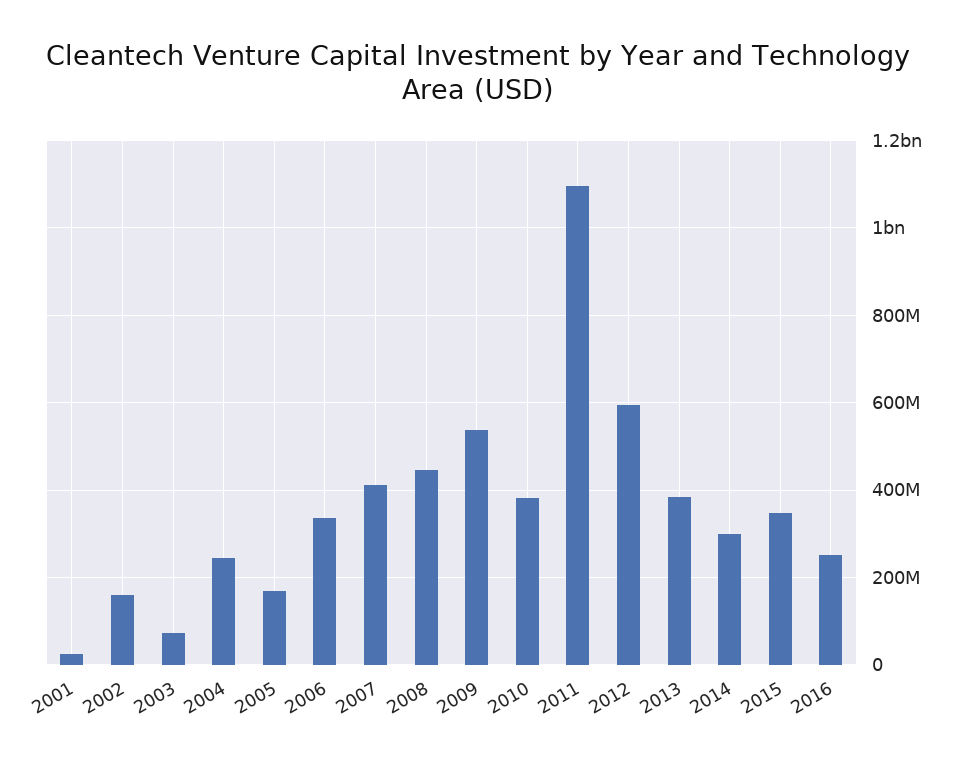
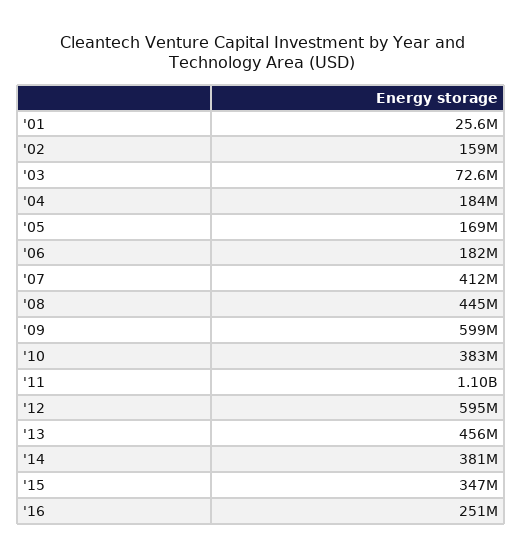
2004: 240000000 -> 184000000
2006: 340000000 -> 182000000
2009: 540000000 -> 599000000
2013: 380000000 -> 456000000
2014: 300000000 -> 381000000

